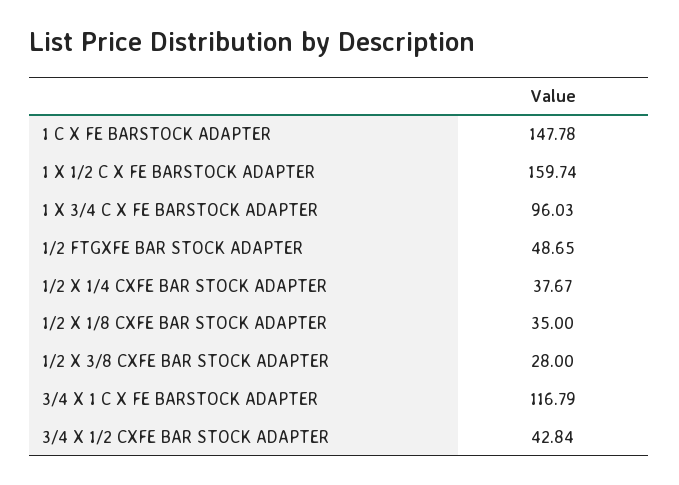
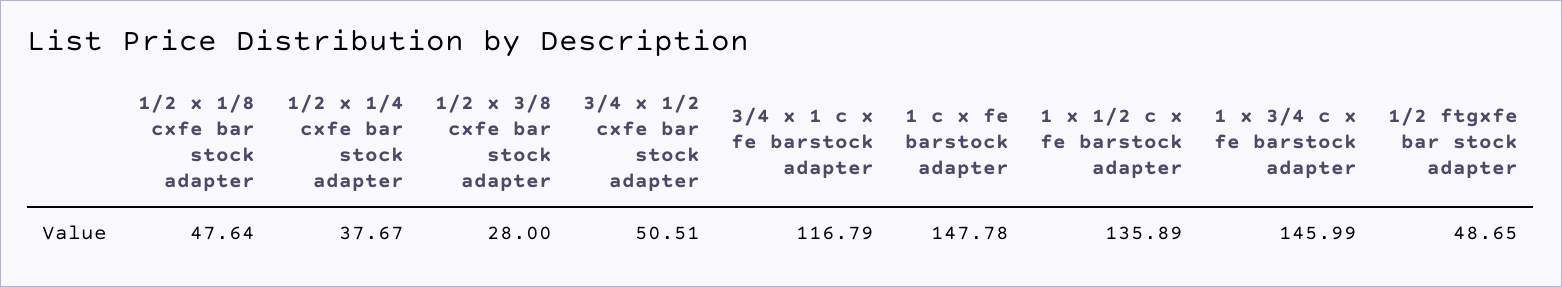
1 X 1/2 C X FE BARSTOCK ADAPTER: 159.74 -> 135.89
1 X 3/4 C X FE BARSTOCK ADAPTER: 96.03 -> 145.99
1/2 X 1/8 CXFE BAR STOCK ADAPTER: 35 -> 47.64
3/4 X 1/2 CXFE BAR STOCK ADAPTER: 42.84 -> 50.51

